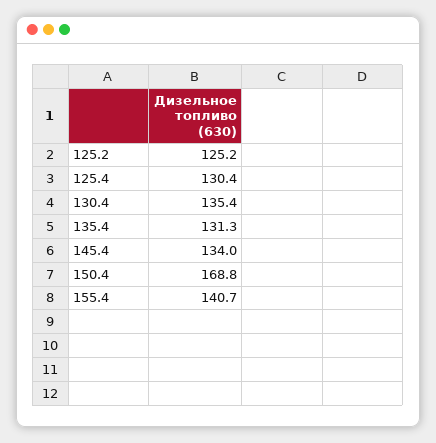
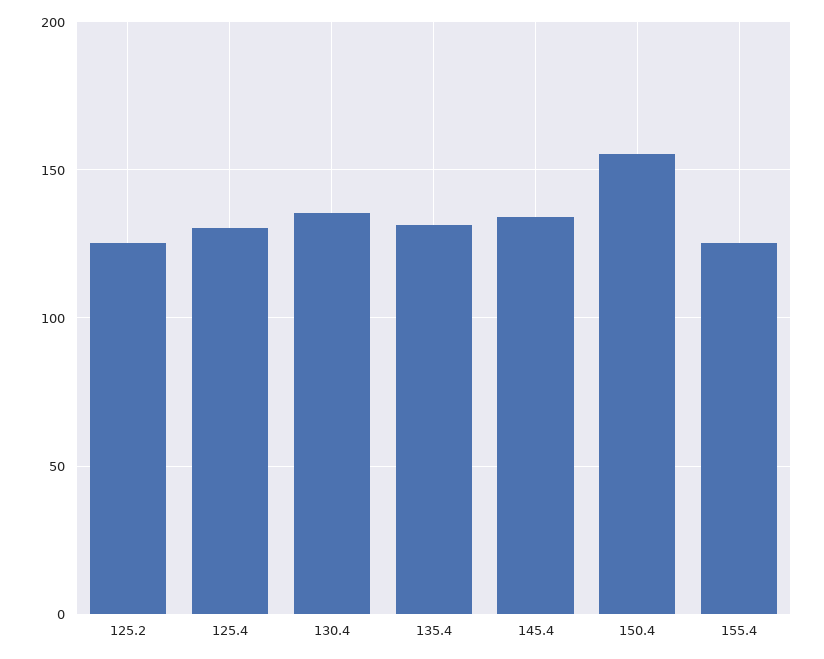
150.4: 168.8 -> 155
155.4: 140.7 -> 125

